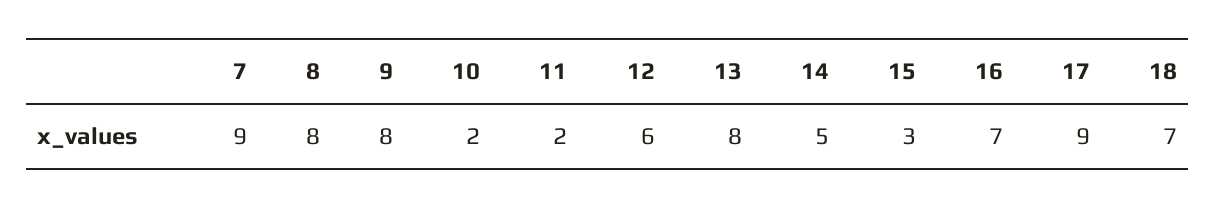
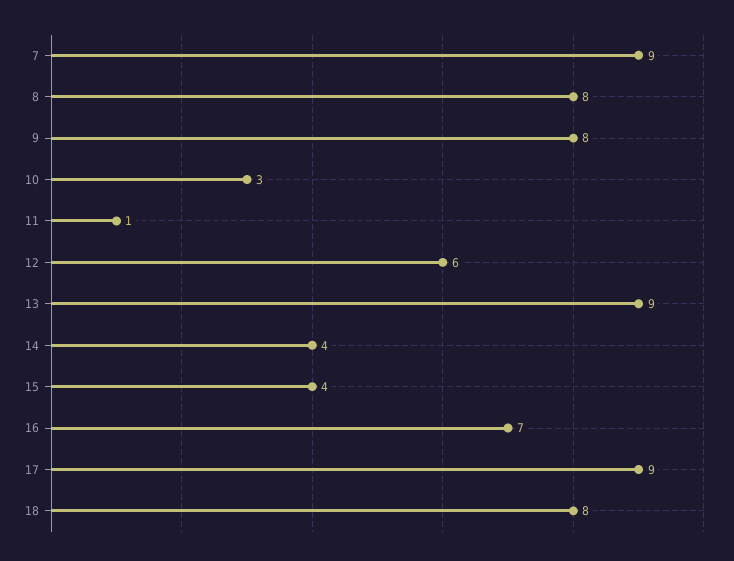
10: 2 -> 3
11: 2 -> 1
13: 8 -> 9
14: 5 -> 4
15: 3 -> 4
18: 7 -> 8

